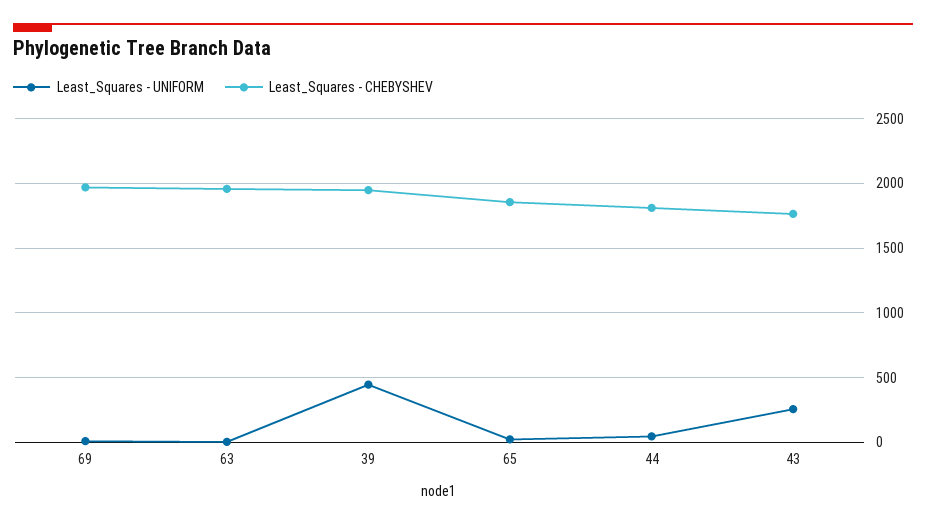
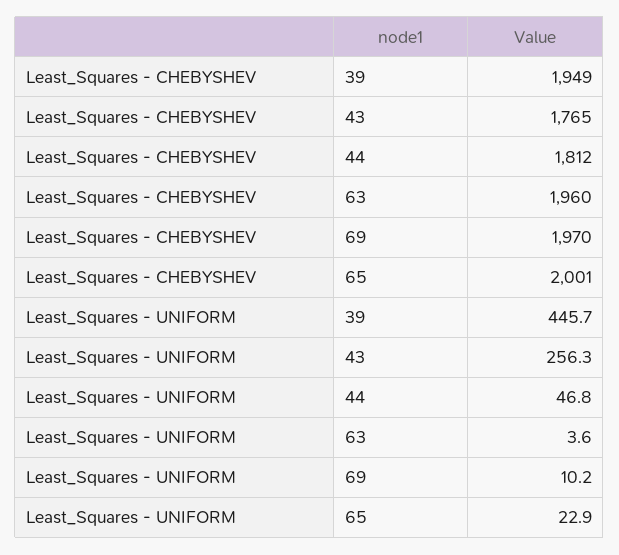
Least_Squares - CHEBYSHEV, 65: 1850 -> 2001

